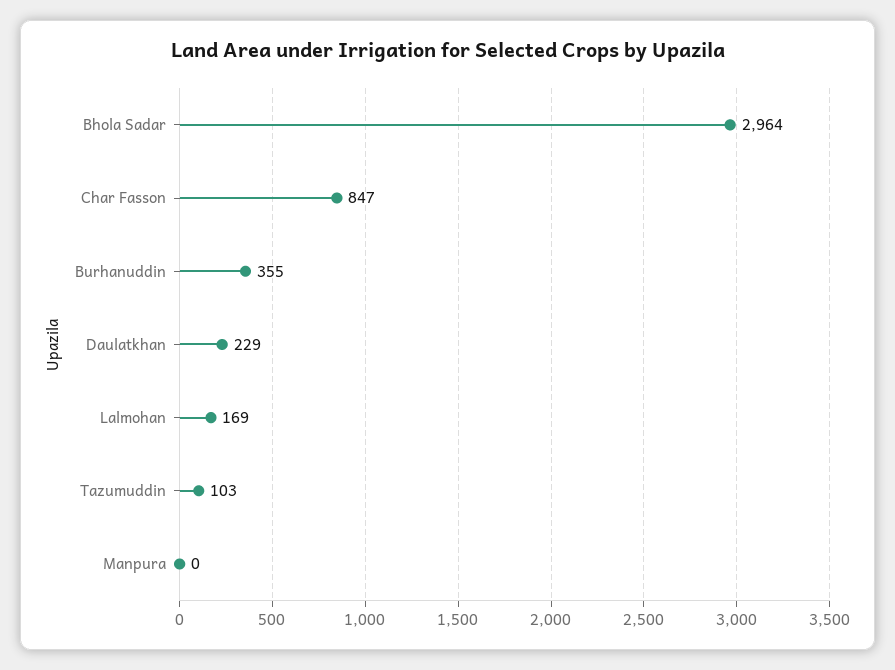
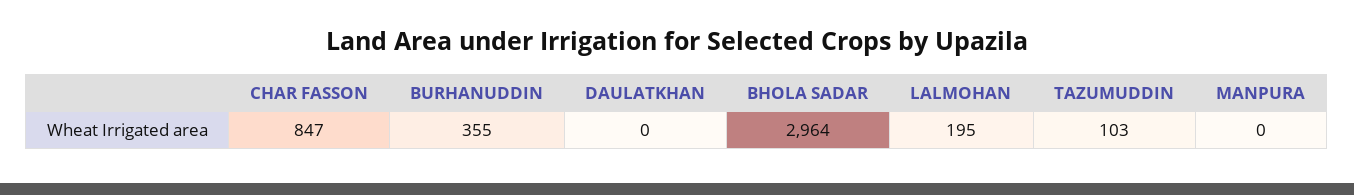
Daulatkhan: 229 -> 0
Lalmohan: 169 -> 195

